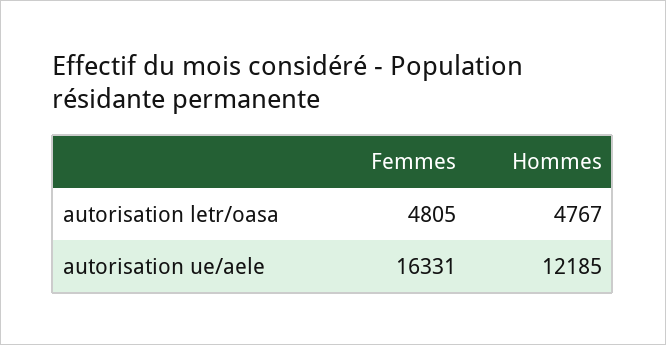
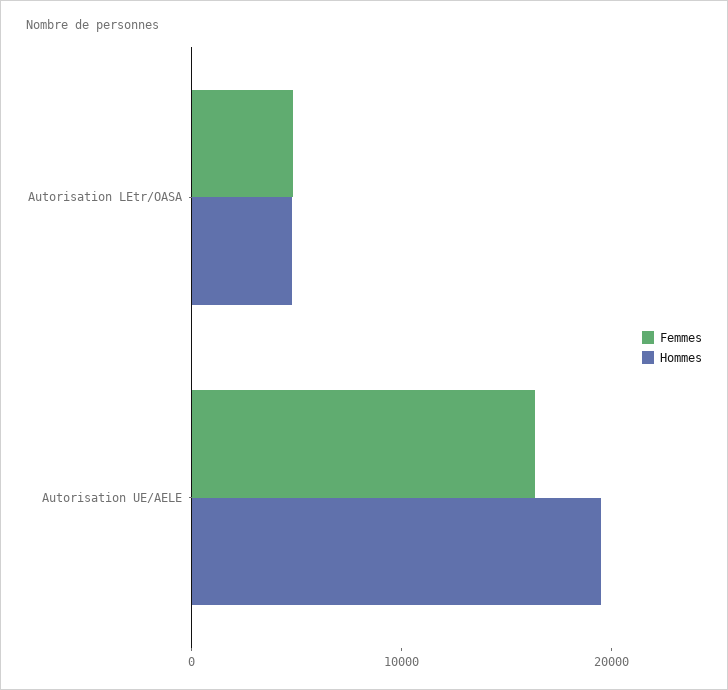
Hommes, autorisation ue/aele: 12185 -> 20000

